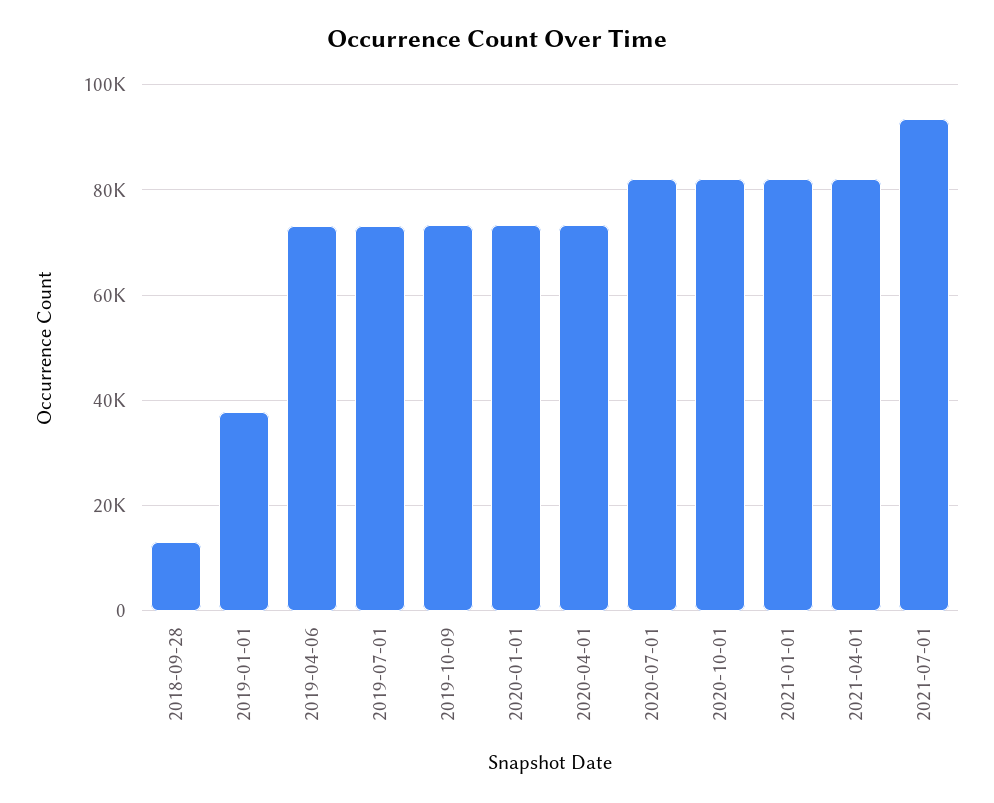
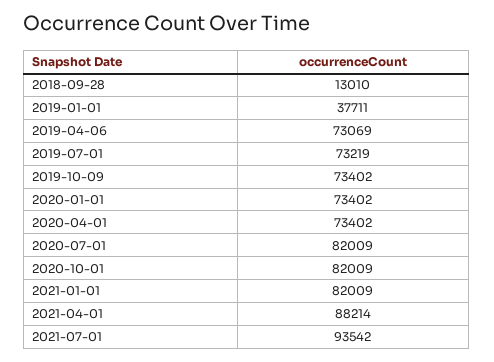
2021-04-01: 82000 -> 88214

